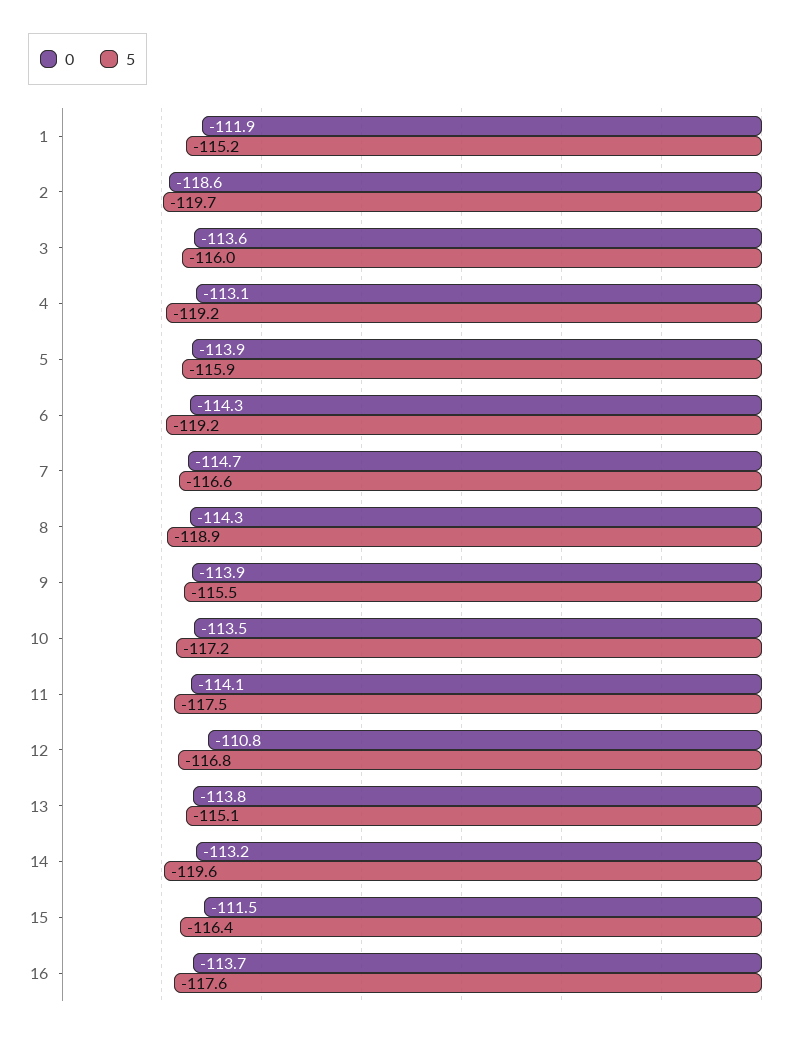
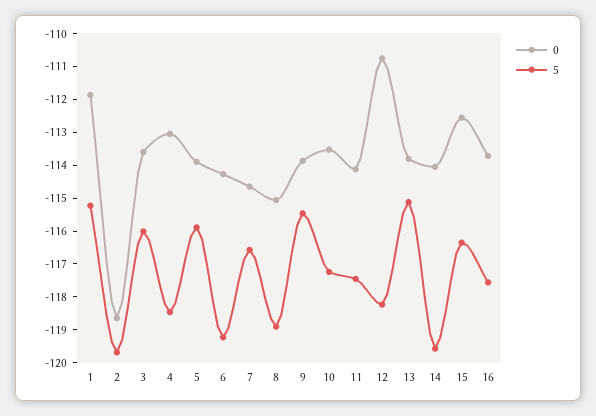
5, 4: -119.2 -> -118.5
0, 8: -114.3 -> -115
5, 12: -116.8 -> -118.25
0, 14: -113.2 -> -114
0, 15: -111.5 -> -112.5

